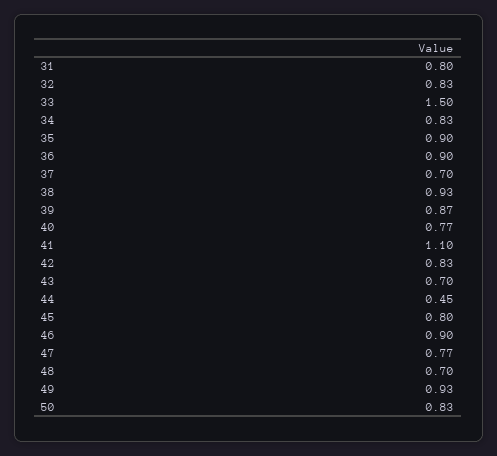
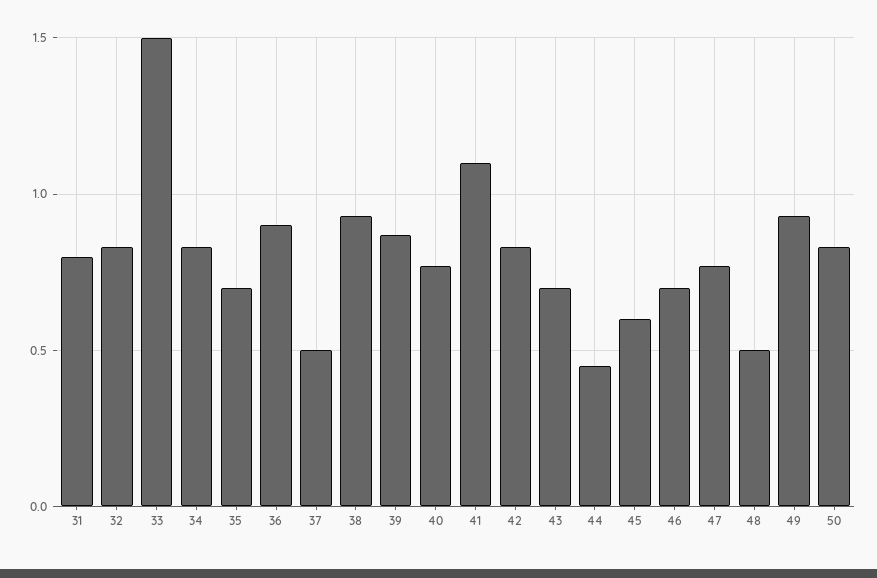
35: 0.9 -> 0.7
37: 0.7 -> 0.5
45: 0.8 -> 0.6
46: 0.9 -> 0.7
48: 0.7 -> 0.5

